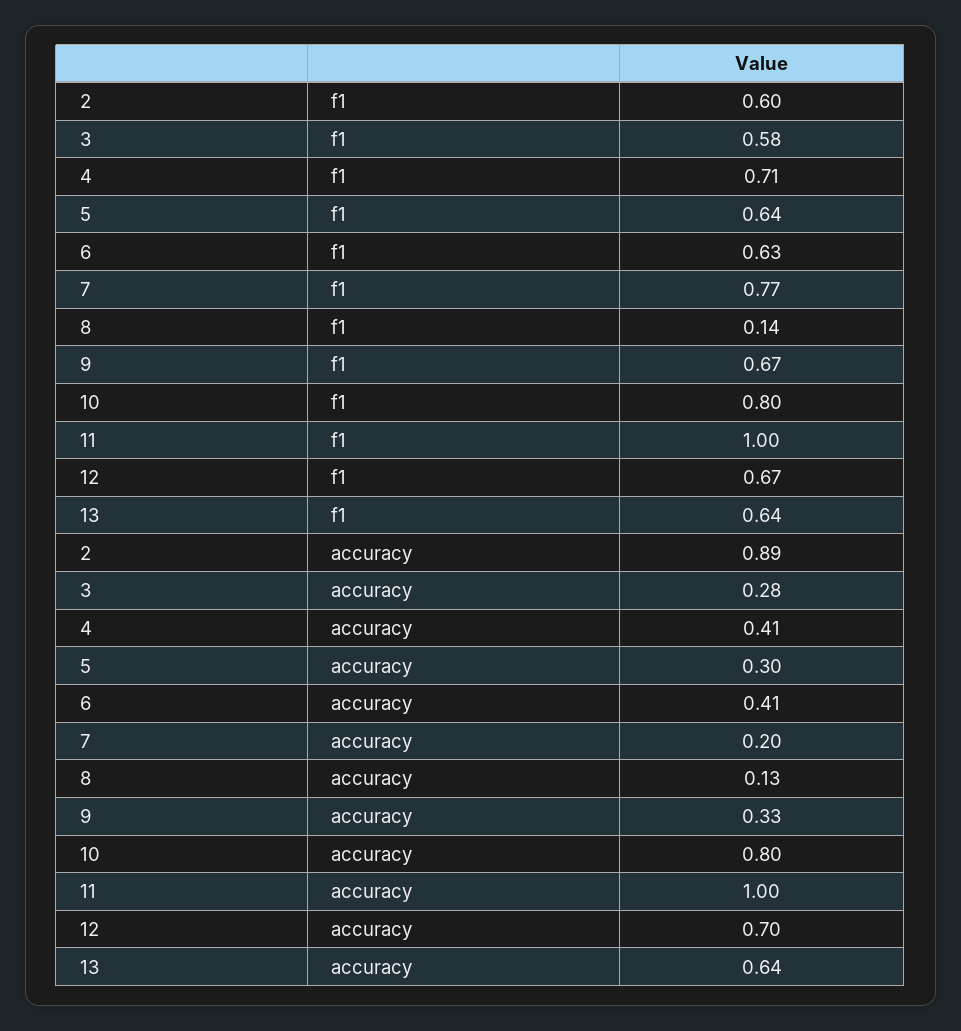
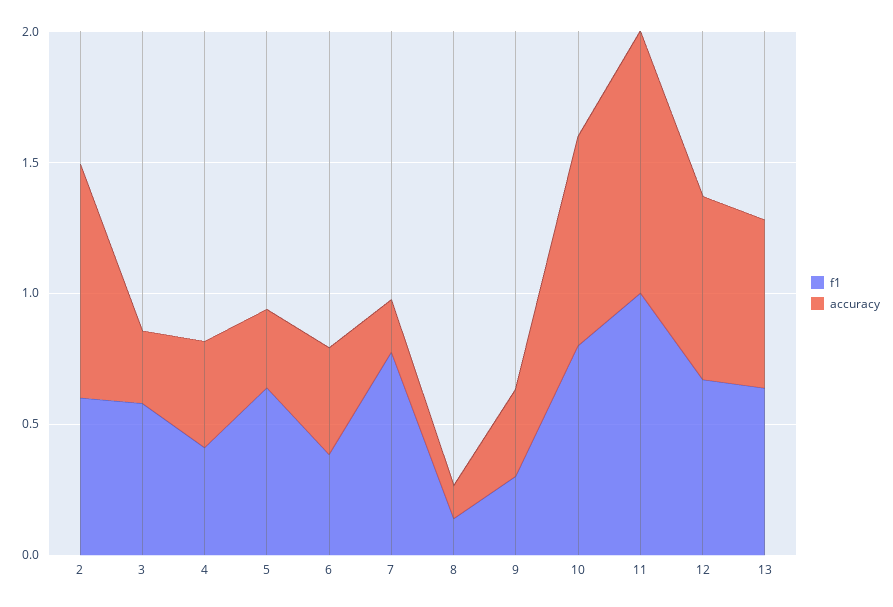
f1, 4: 0.71 -> 0.4
f1, 6: 0.63 -> 0.4
f1, 9: 0.67 -> 0.3

